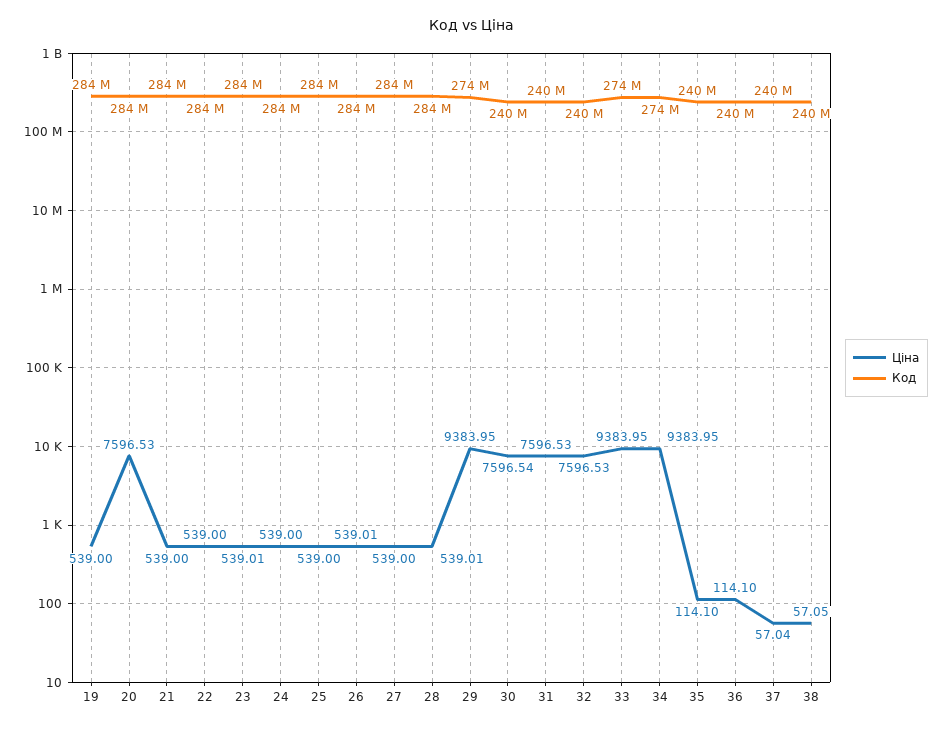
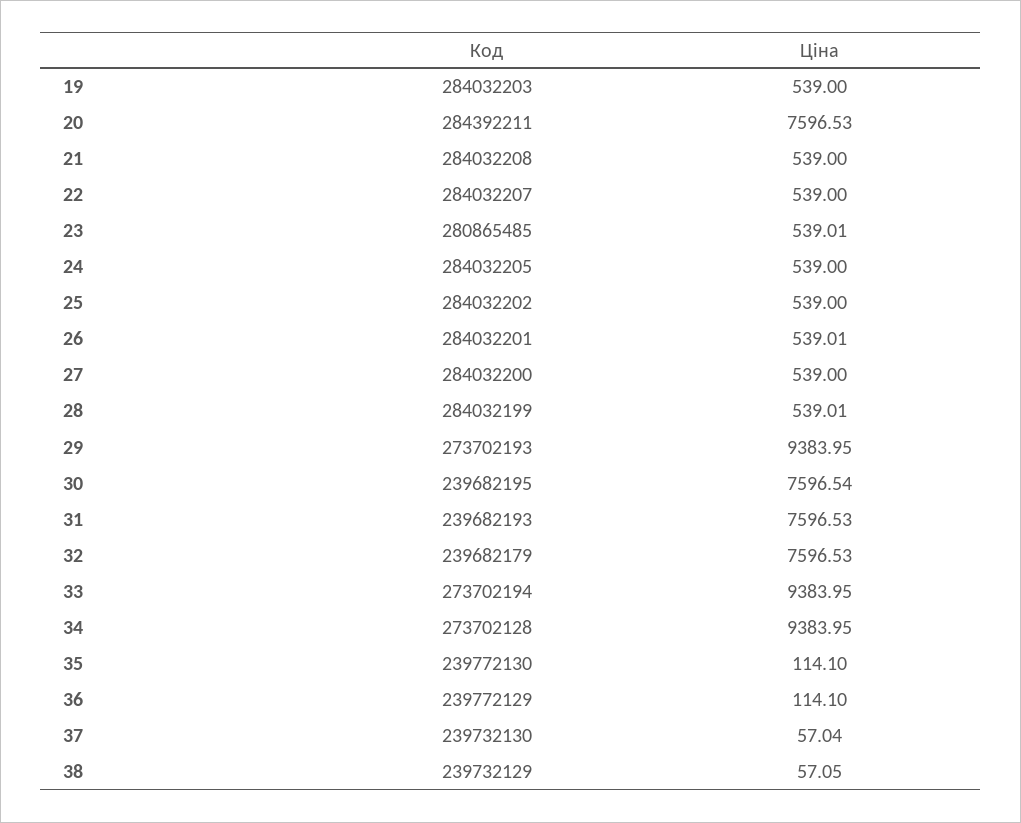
Код, 23: 284000000 -> 280865485

